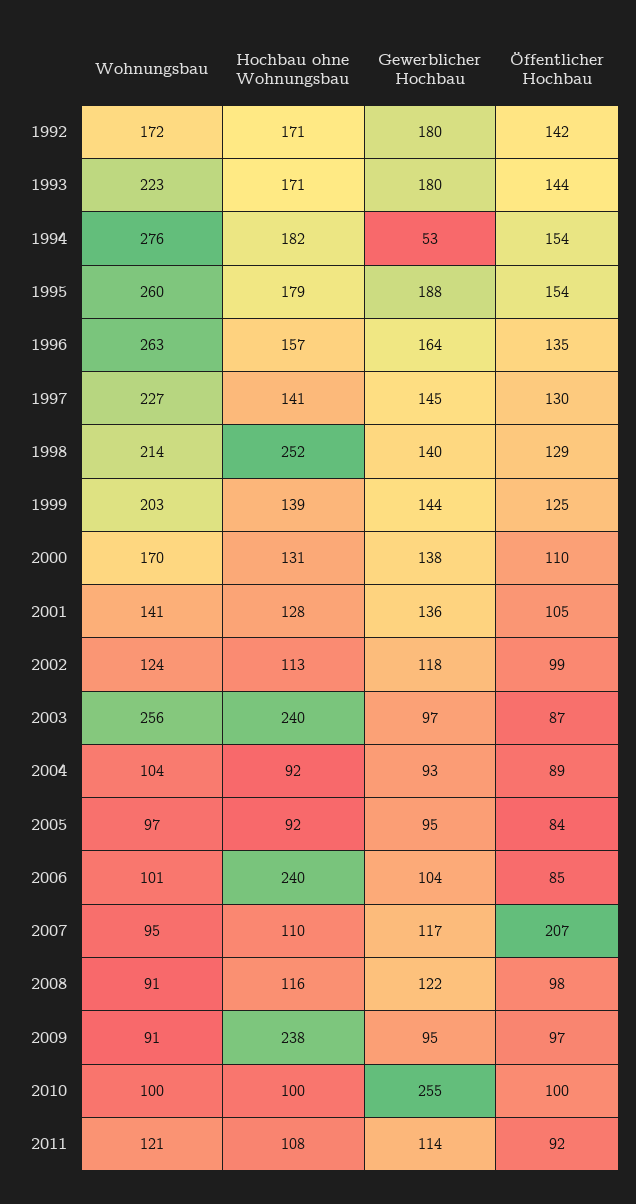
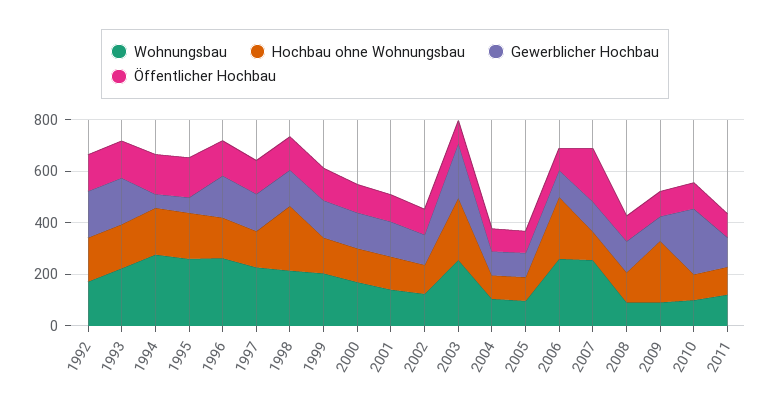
Gewerblicher Hochbau, 1995: 188 -> 50
Gewerblicher Hochbau, 2003: 97 -> 200
Wohnungsbau, 2006: 101 -> 250
Wohnungsbau, 2007: 95 -> 250

